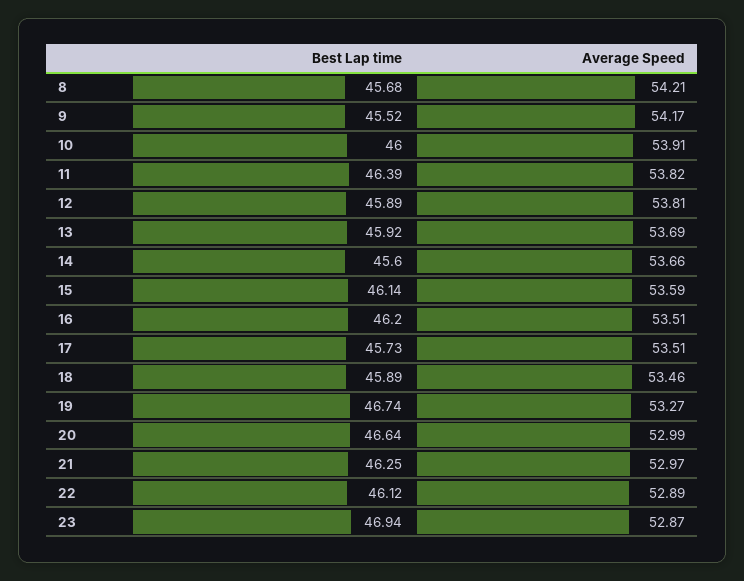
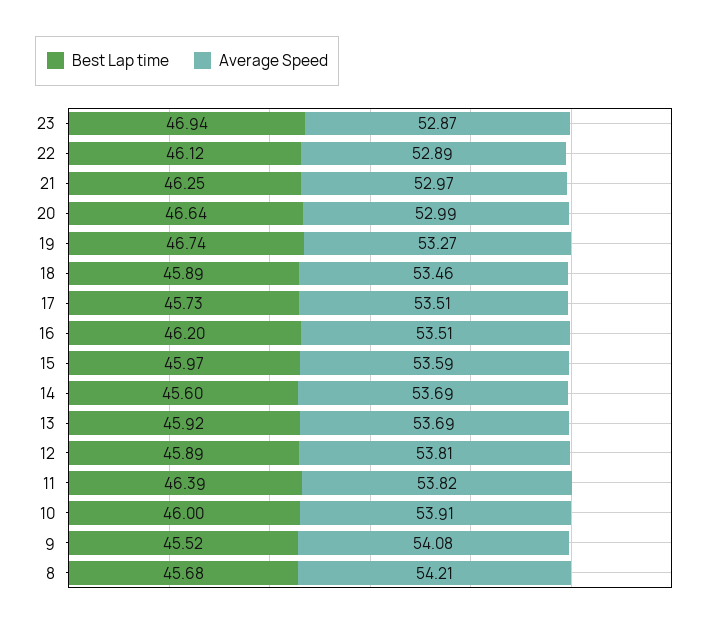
Average Speed, 9: 54.17 -> 54.08
Average Speed, 14: 53.66 -> 53.69
Best Lap time, 15: 46.14 -> 45.97

